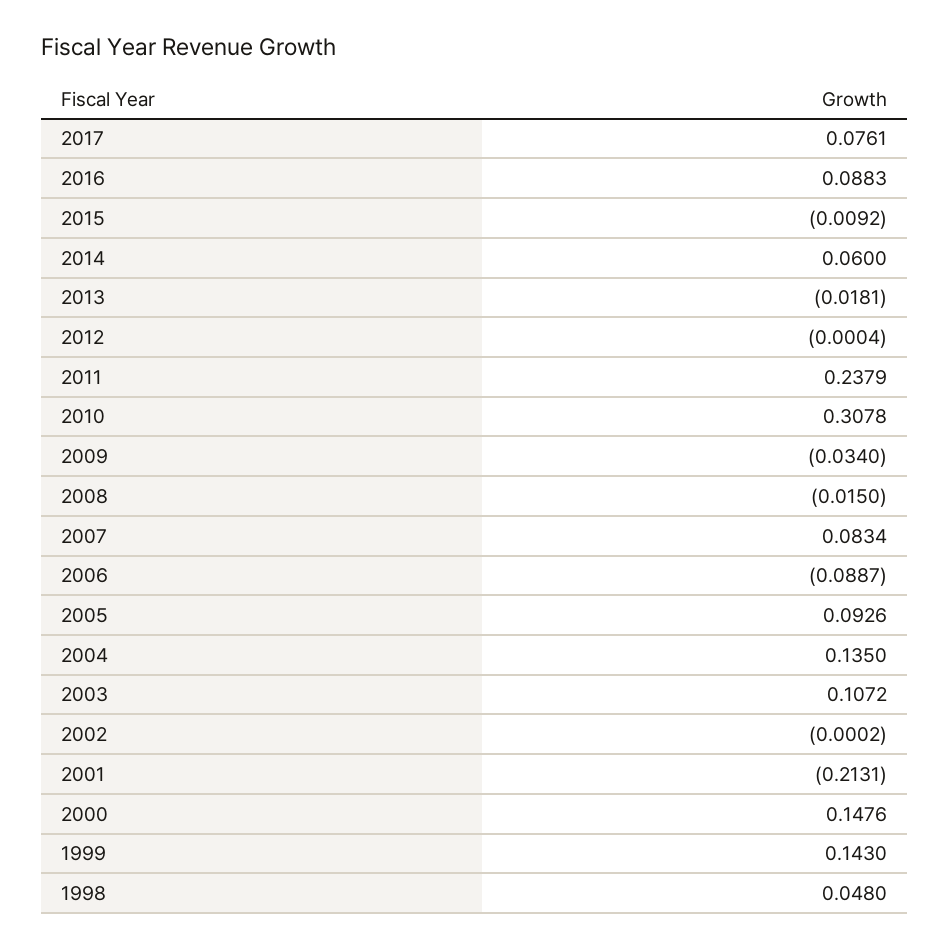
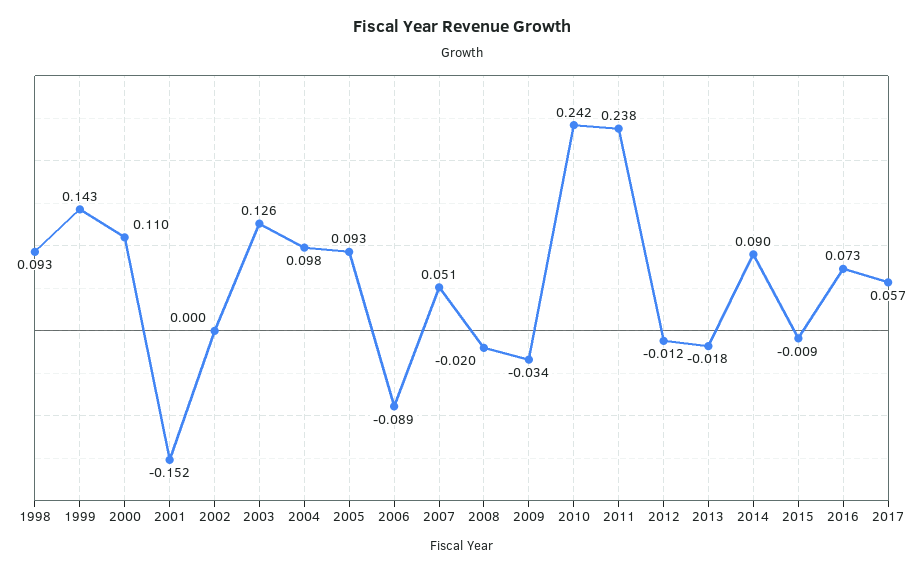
2017: 0.0761 -> 0.057
2016: 0.0883 -> 0.073
2014: 0.06 -> 0.09
2012: -0.0004 -> -0.012
2010: 0.3078 -> 0.242
2008: -0.015 -> -0.02
2007: 0.0834 -> 0.051
2004: 0.135 -> 0.098
2003: 0.1072 -> 0.126
2001: -0.2131 -> -0.152
2000: 0.1476 -> 0.11
1998: 0.048 -> 0.093

